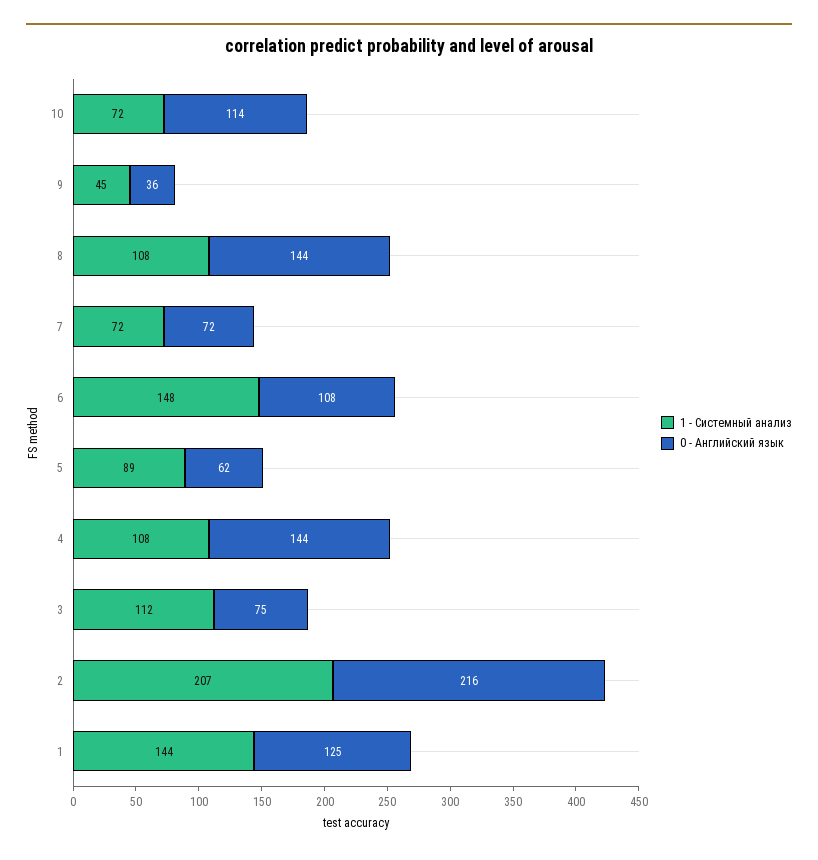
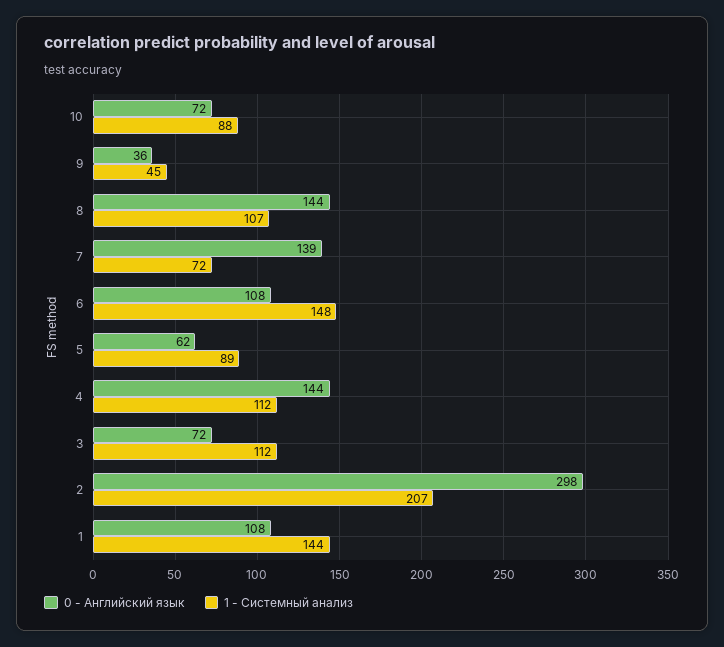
1 - Системный анализ, 10: 72 -> 88
0 - Английский язык, 10: 114 -> 72
1 - Системный анализ, 8: 108 -> 107
0 - Английский язык, 7: 72 -> 139
1 - Системный анализ, 4: 108 -> 112
0 - Английский язык, 3: 75 -> 72
0 - Английский язык, 2: 216 -> 298
0 - Английский язык, 1: 125 -> 108

